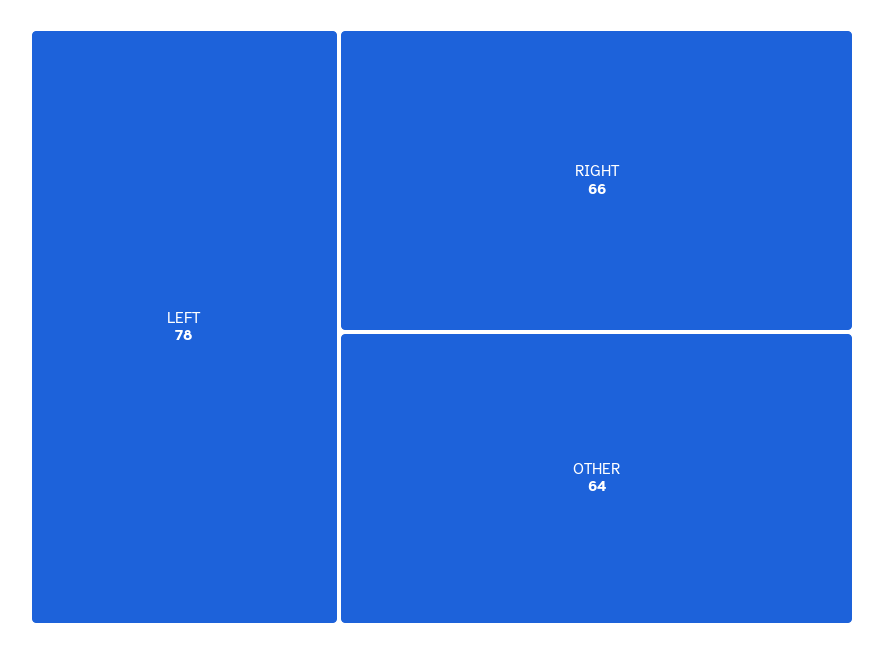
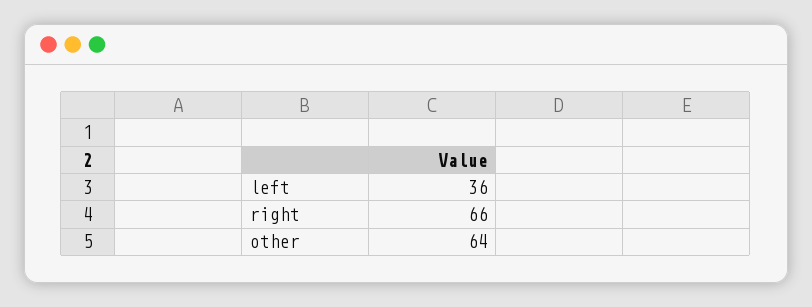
LEFT: 78 -> 36

